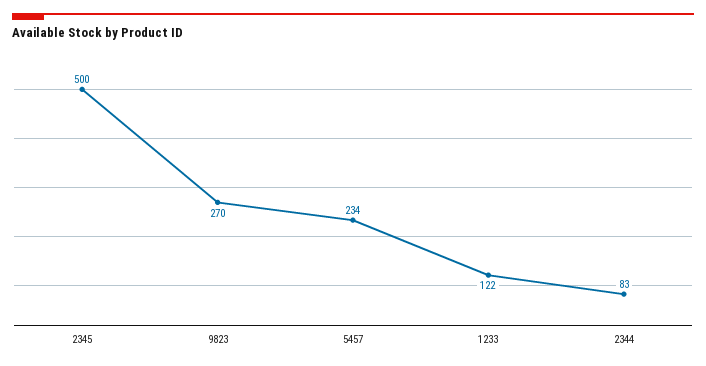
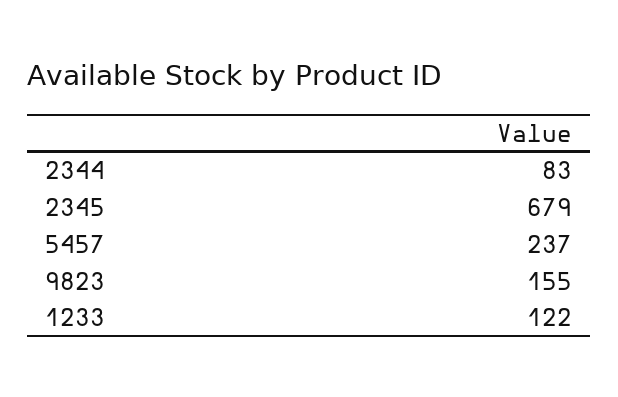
2345: 500 -> 679
9823: 270 -> 155
5457: 234 -> 237

